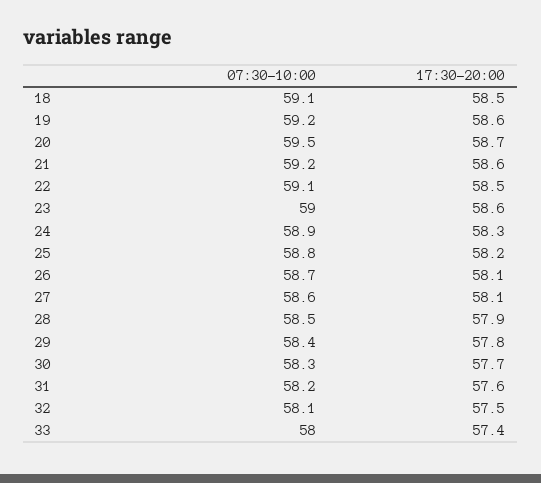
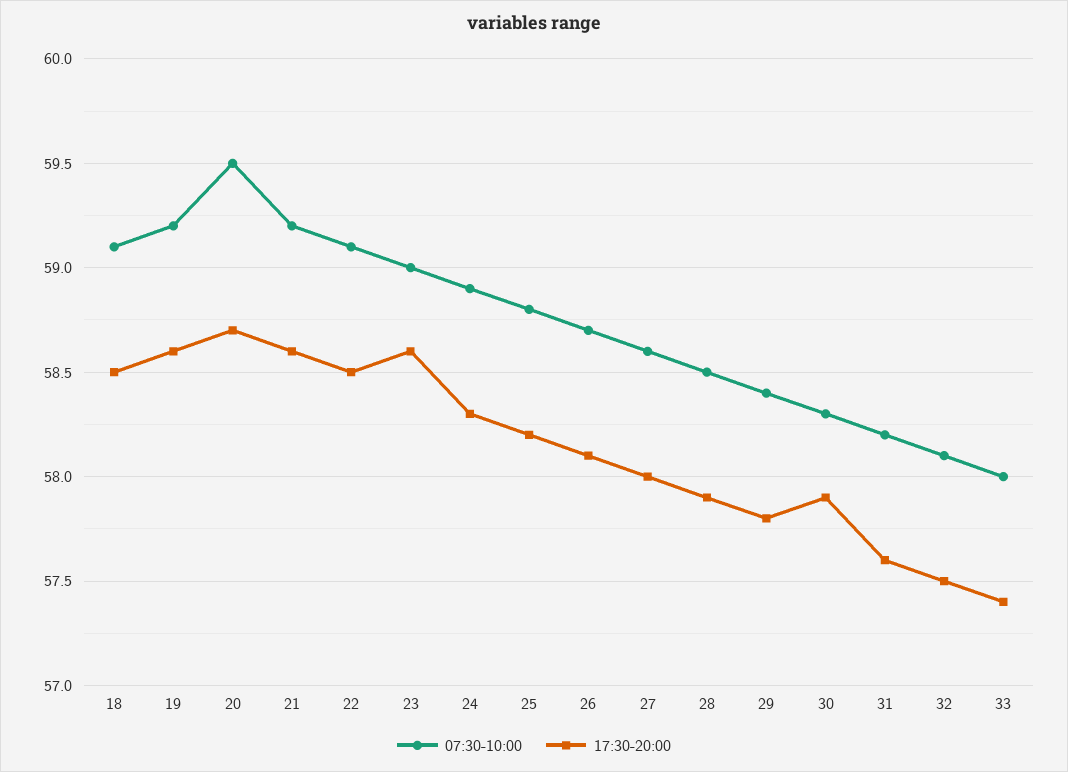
17:30-20:00, 27: 58.1 -> 58
17:30-20:00, 30: 57.7 -> 57.9

